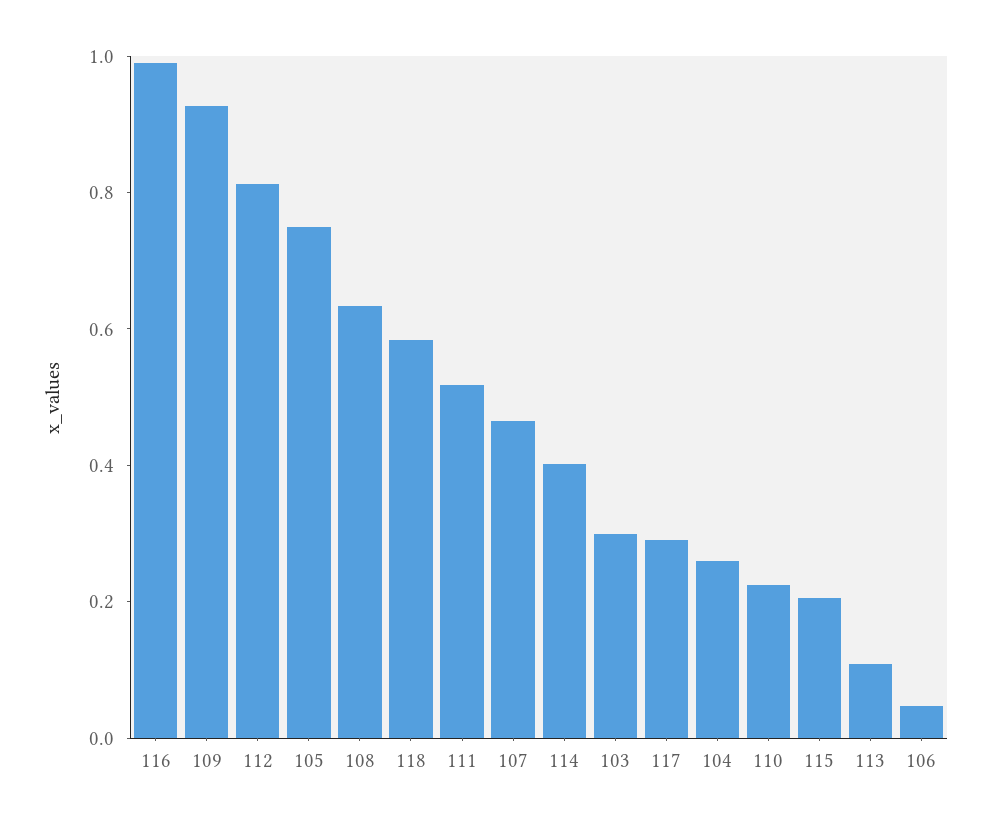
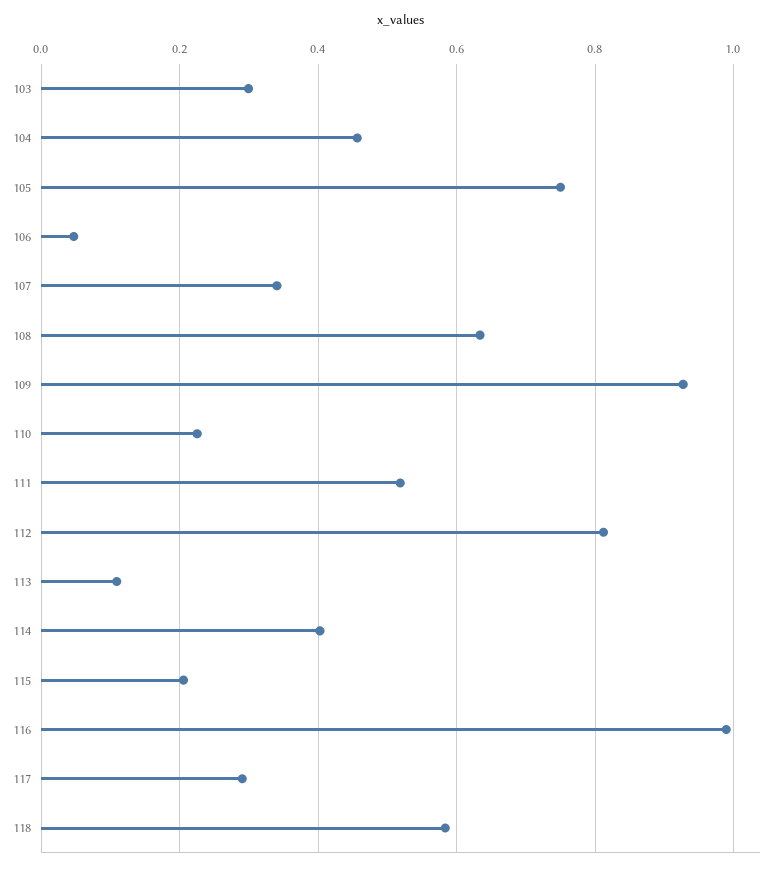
107: 0.45 -> 0.34
104: 0.25 -> 0.46

